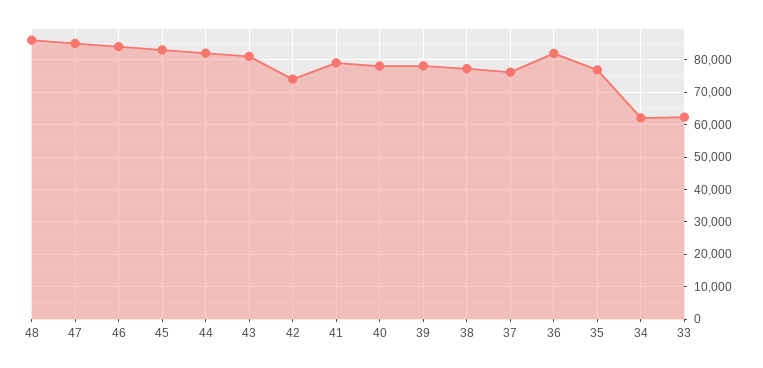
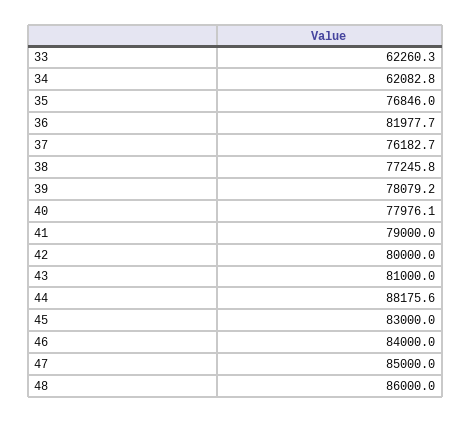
44: 82000 -> 88175.6
42: 74000 -> 80000

